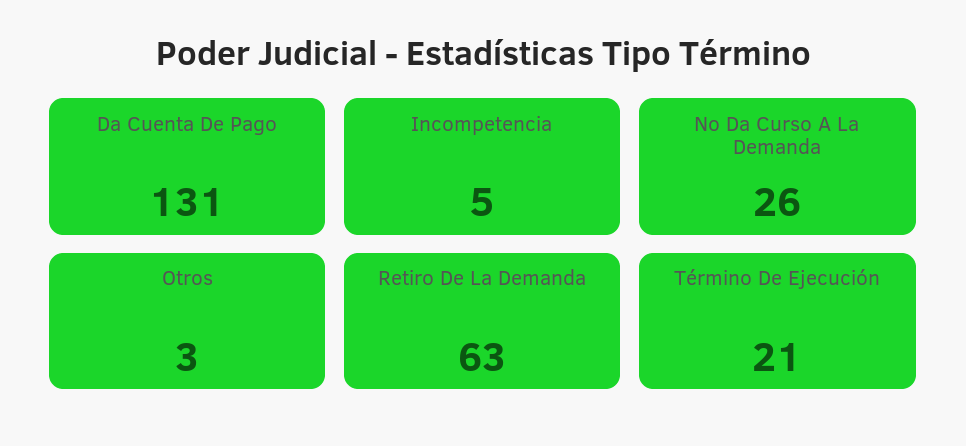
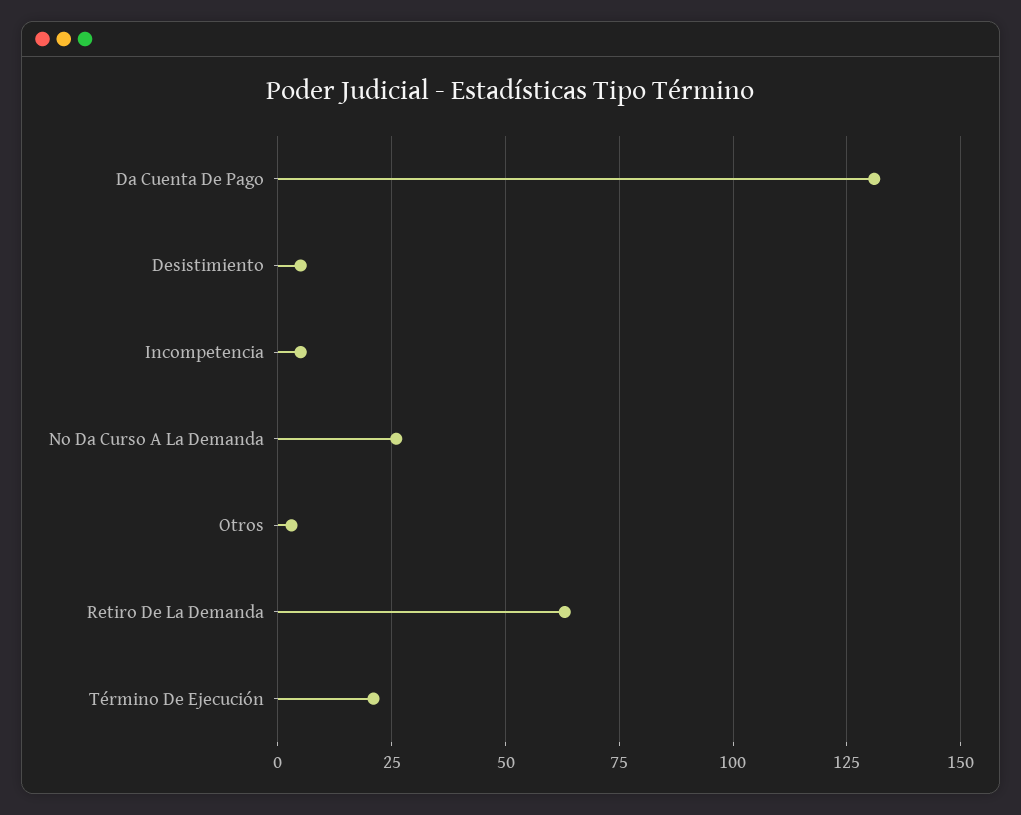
Desistimiento: none -> 5

